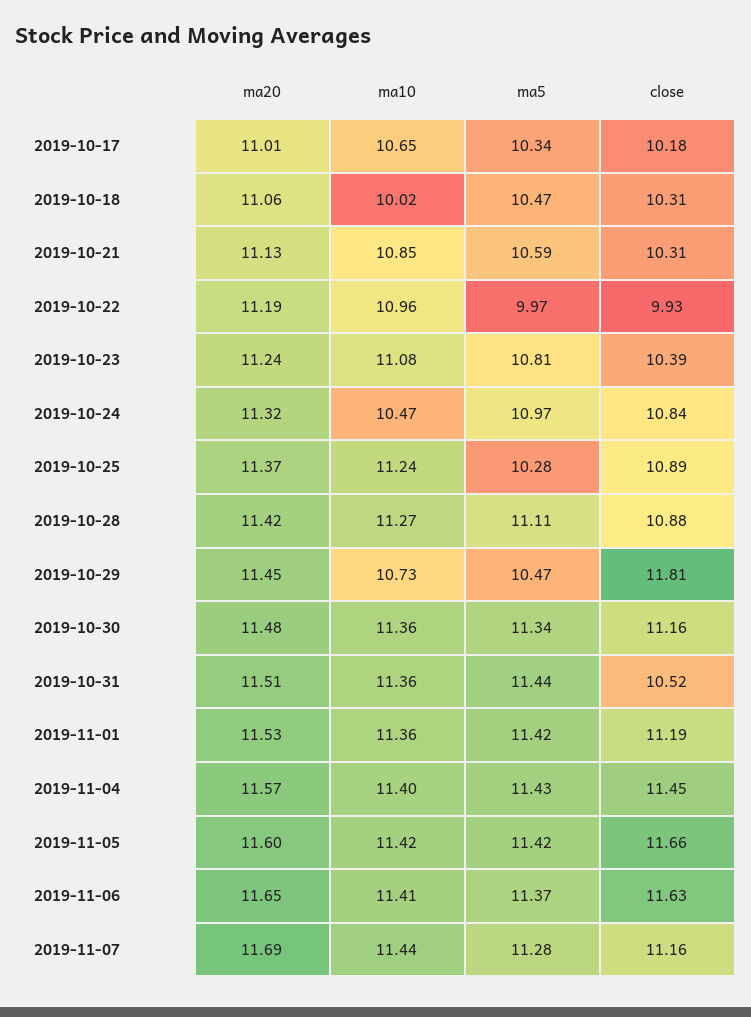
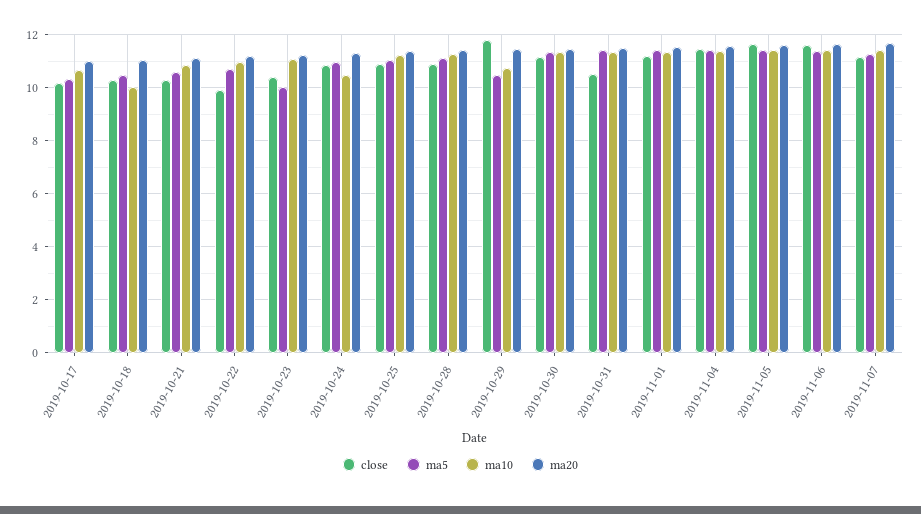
ma5, 2019-10-22: 9.97 -> 10.75
ma5, 2019-10-23: 10.81 -> 10
ma5, 2019-10-25: 10.28 -> 11

